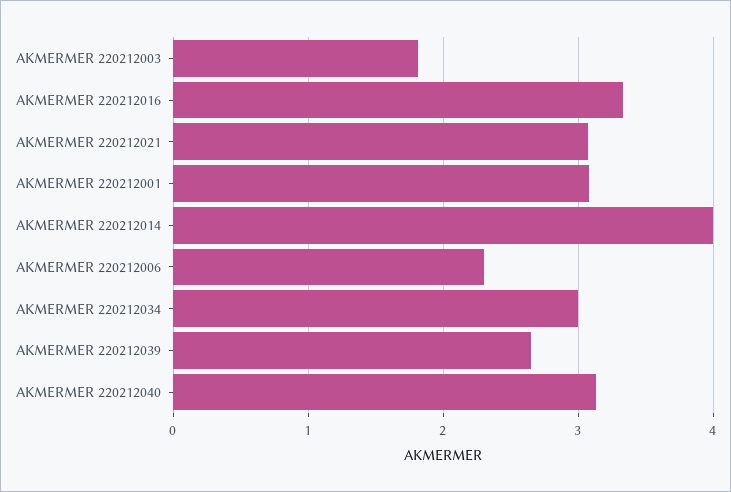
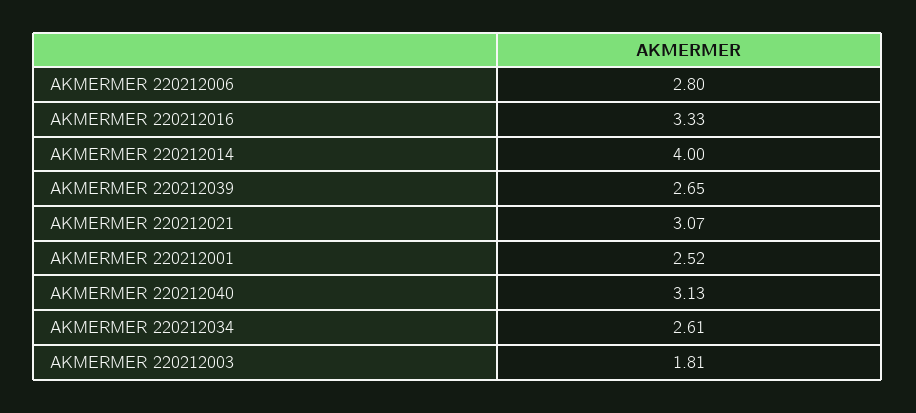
AKMERMER 220212001: 3.1 -> 2.52
AKMERMER 220212006: 2.3 -> 2.8
AKMERMER 220212034: 3 -> 2.61

